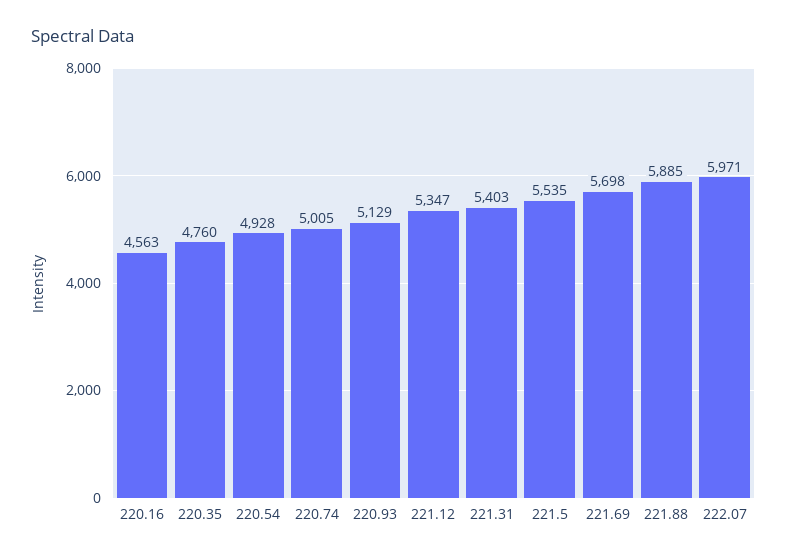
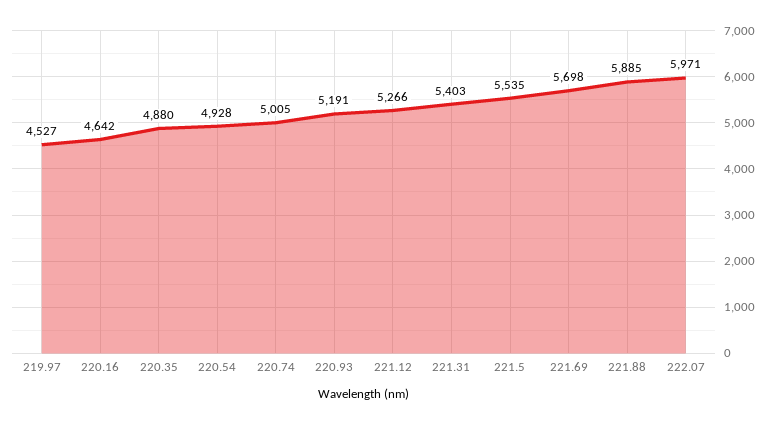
220.16: 4563 -> 4642
220.35: 4760 -> 4880
220.93: 5129 -> 5191
221.12: 5347 -> 5266
219.97: none -> 4527

